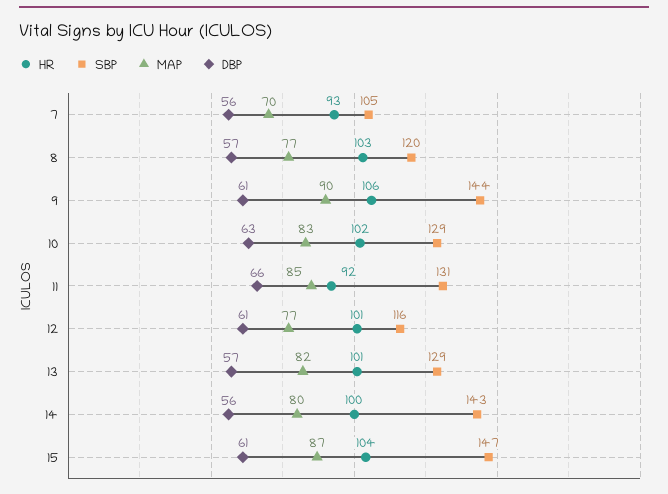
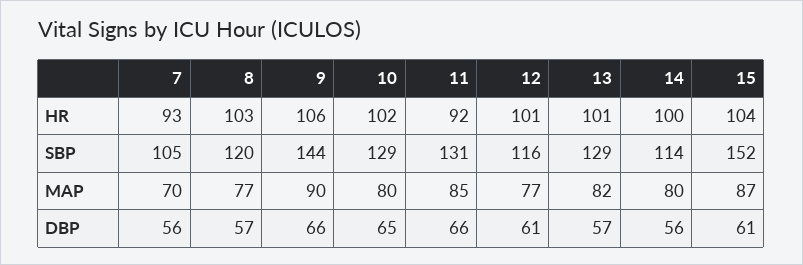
DBP, 9: 61 -> 66
MAP, 10: 83 -> 80
DBP, 10: 63 -> 65
SBP, 14: 143 -> 114
SBP, 15: 147 -> 152

